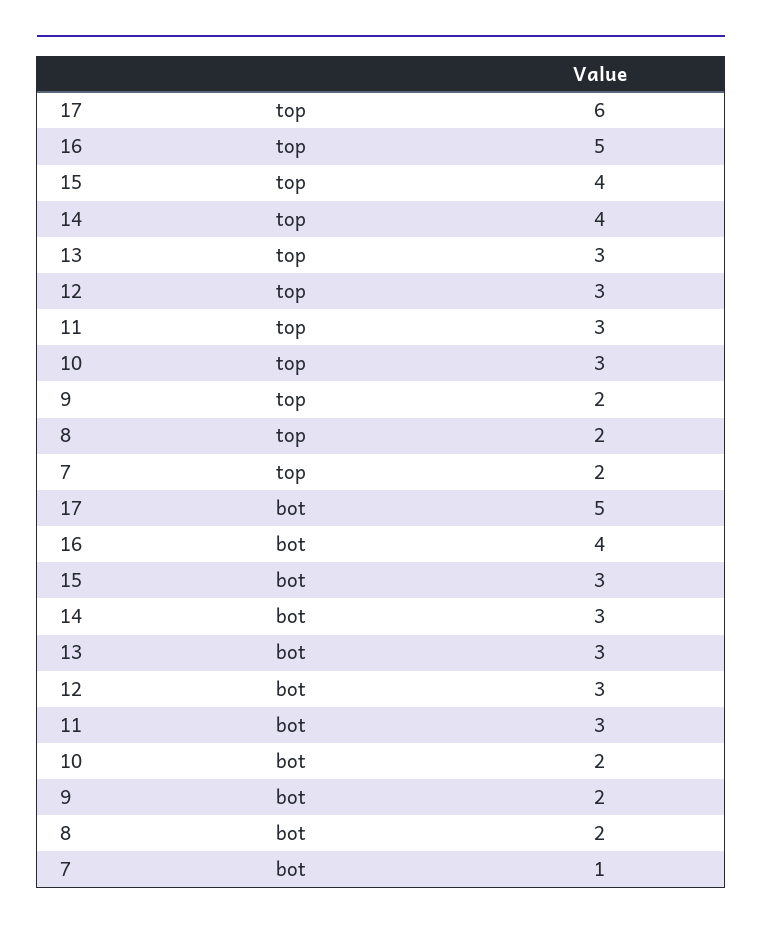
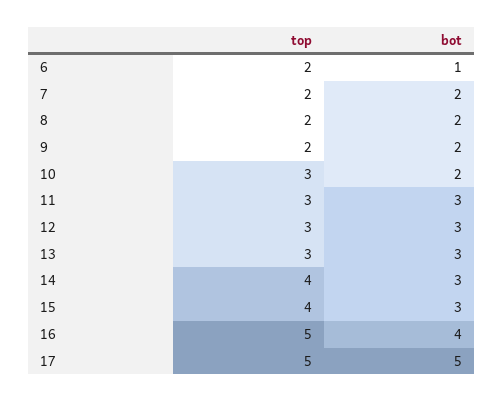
17, top: 6 -> 5
7, bot: 1 -> 2
6, top: none -> 2
6, bot: none -> 1

